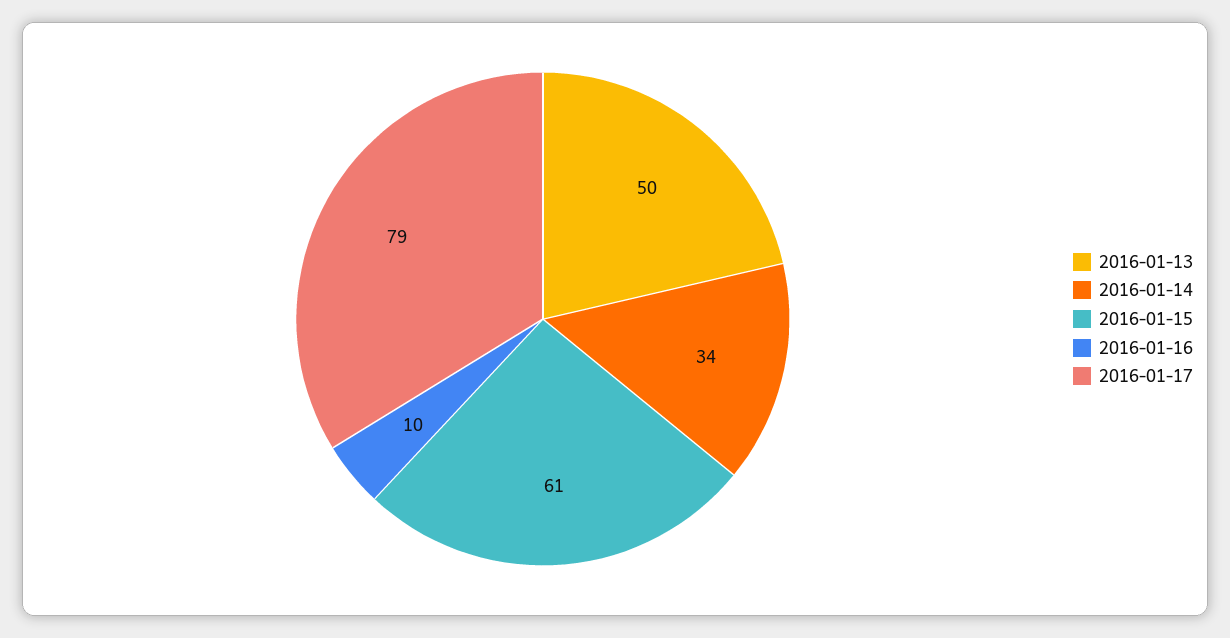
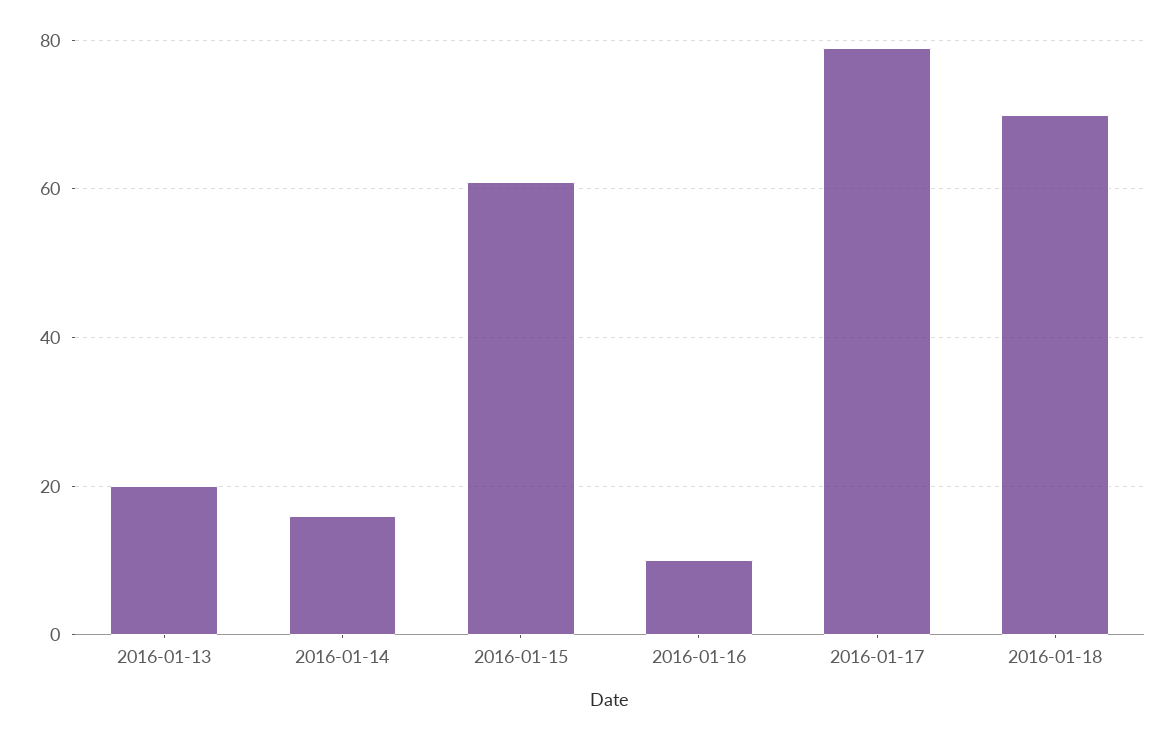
2016-01-13: 50 -> 20
2016-01-14: 34 -> 15
2016-01-18: none -> 70

